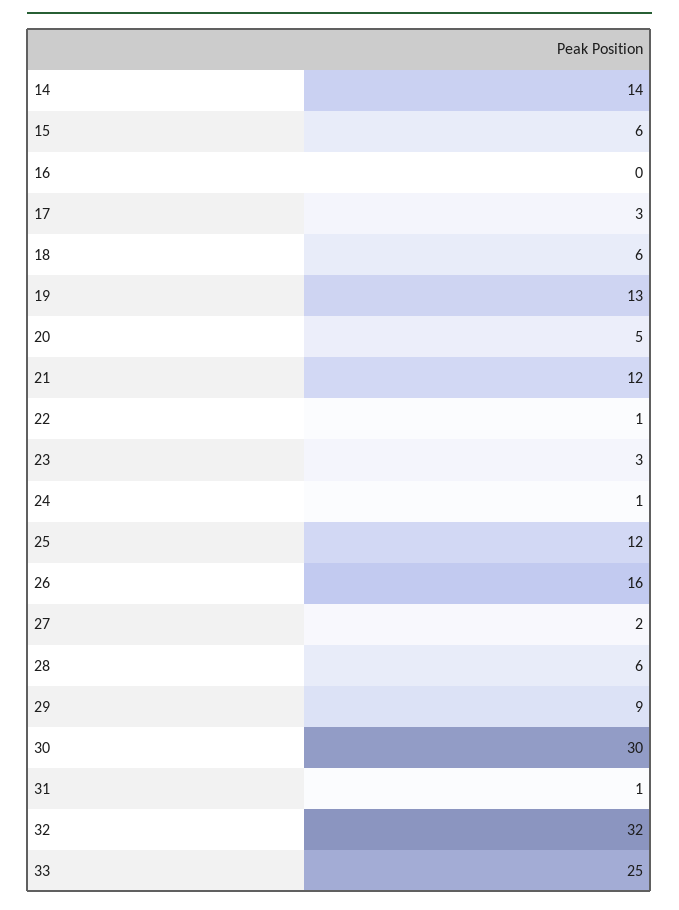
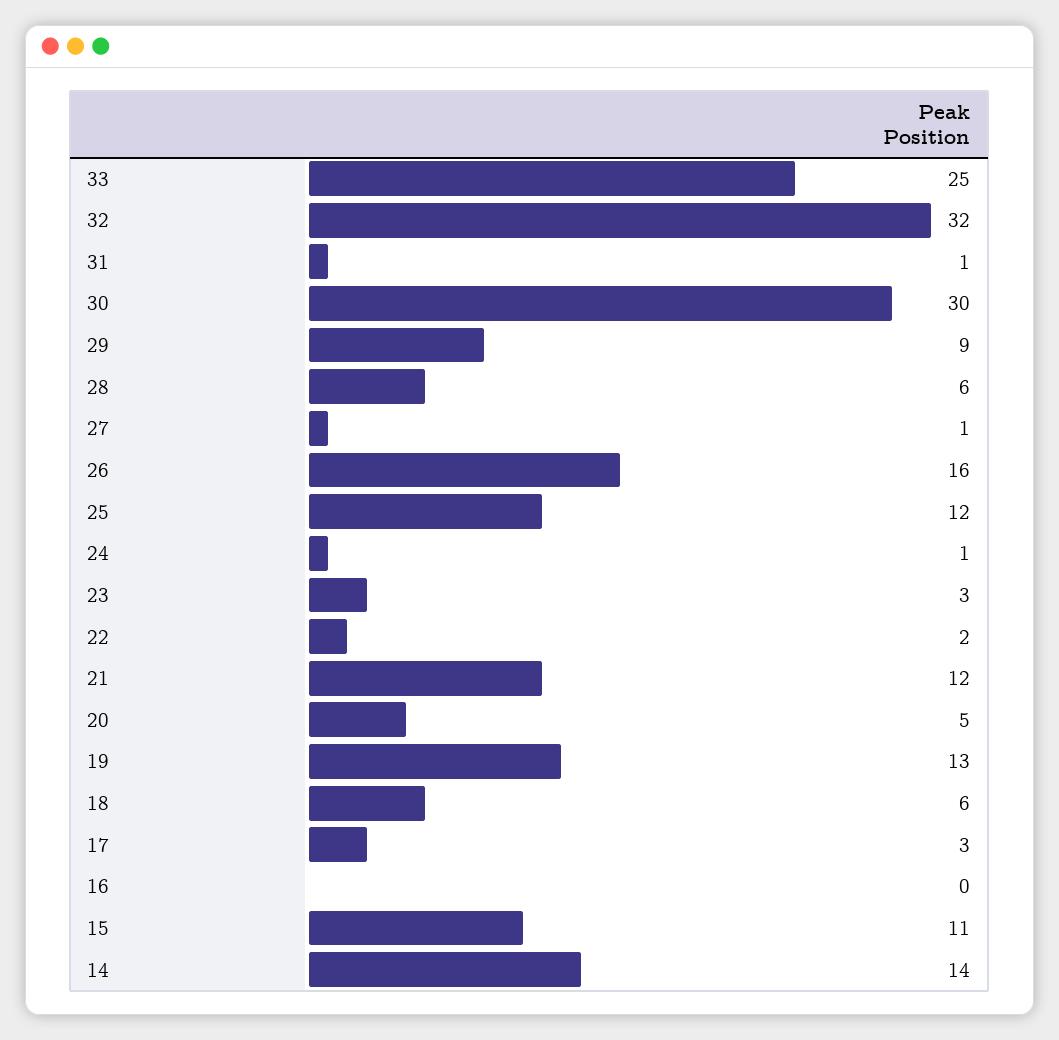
15: 6 -> 11
22: 1 -> 2
27: 2 -> 1

